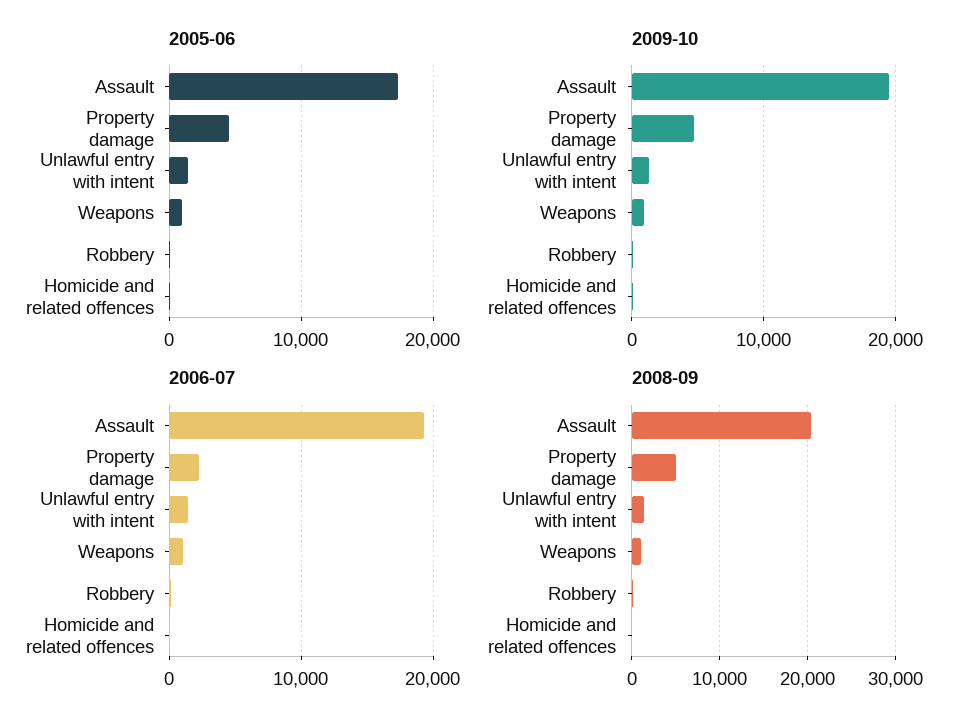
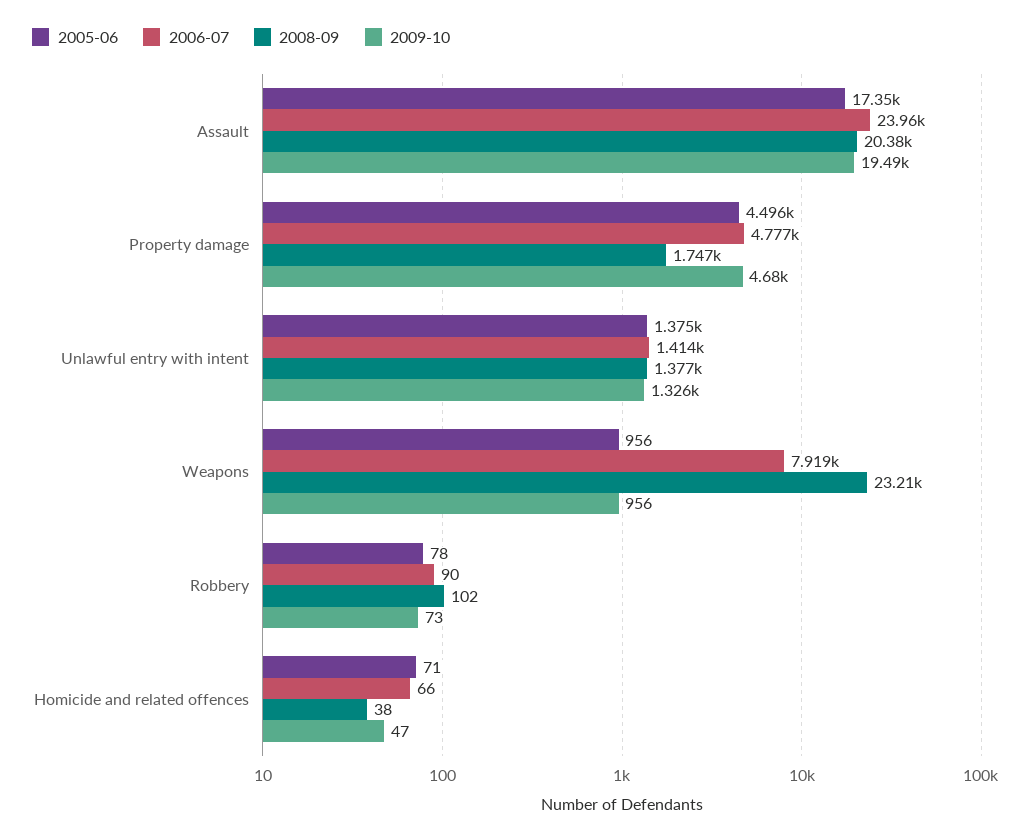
2006-07, Assault: 19000 -> 23960
2006-07, Property damage: 2000 -> 4777
2006-07, Weapons: 1000 -> 7919
2008-09, Property damage: 5000 -> 1747
2008-09, Weapons: 1000 -> 23210

